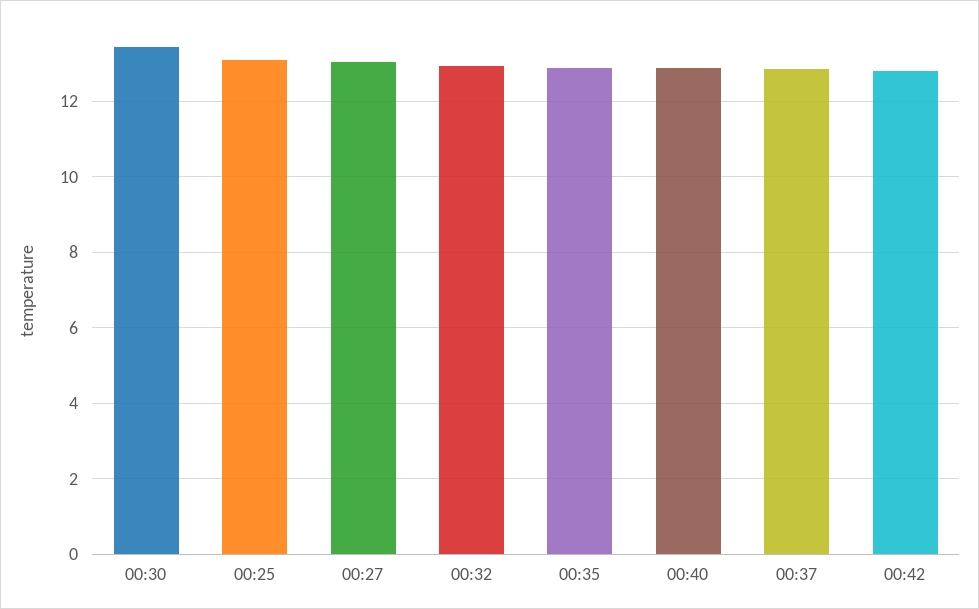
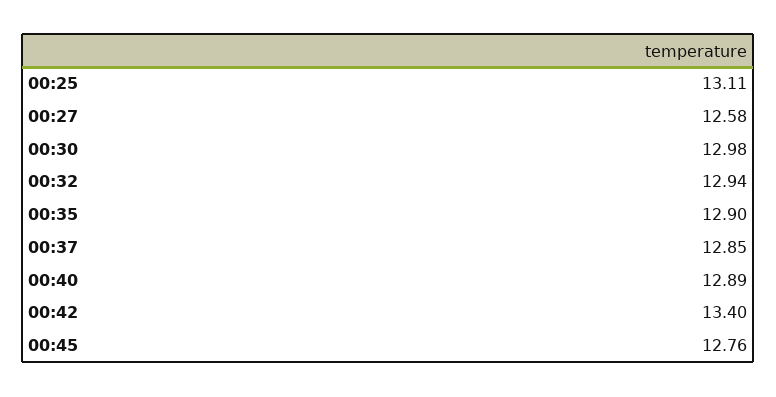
00:30: 13.4 -> 12.98
00:27: 13 -> 12.58
00:42: 12.8 -> 13.4
00:45: none -> 12.76

